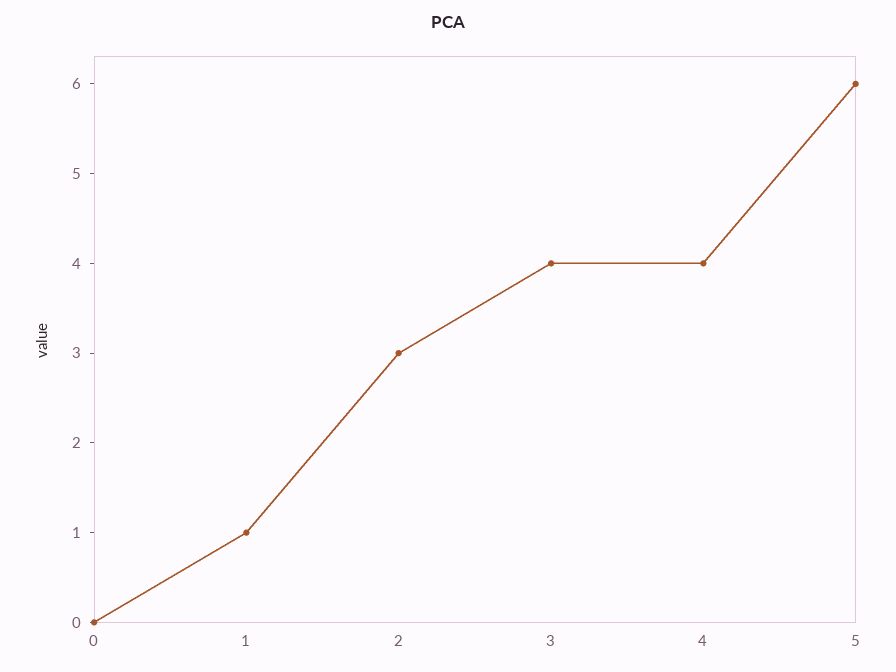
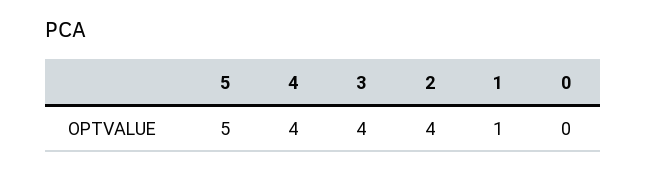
2: 3 -> 4
5: 6 -> 5

